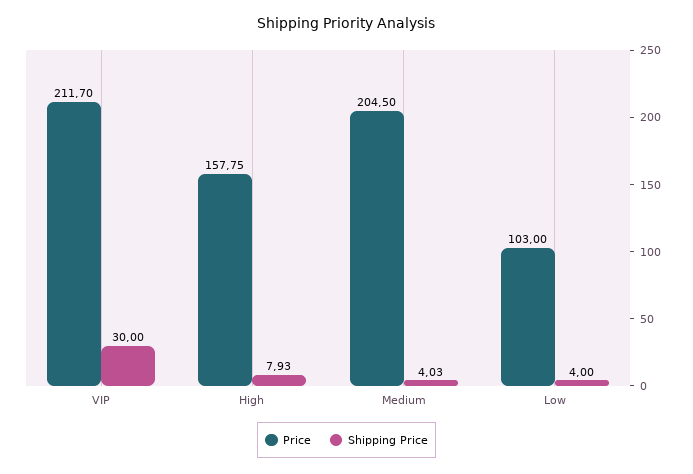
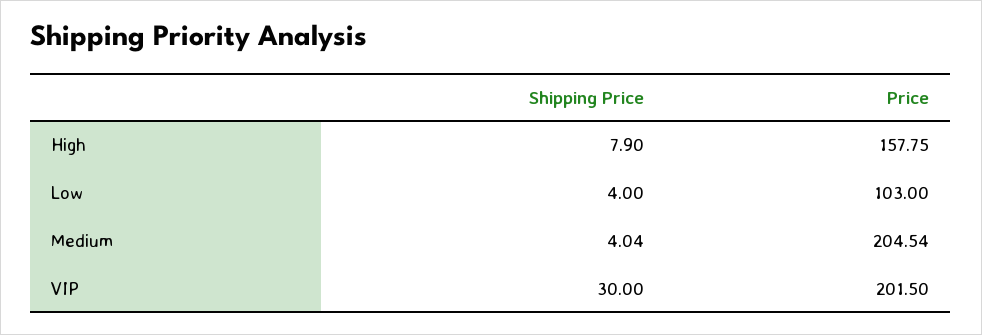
Price, VIP: 211.7 -> 201.5
Shipping Price, High: 7.93 -> 7.9
Price, Medium: 204.5 -> 204.54
Shipping Price, Medium: 4.03 -> 4.04

